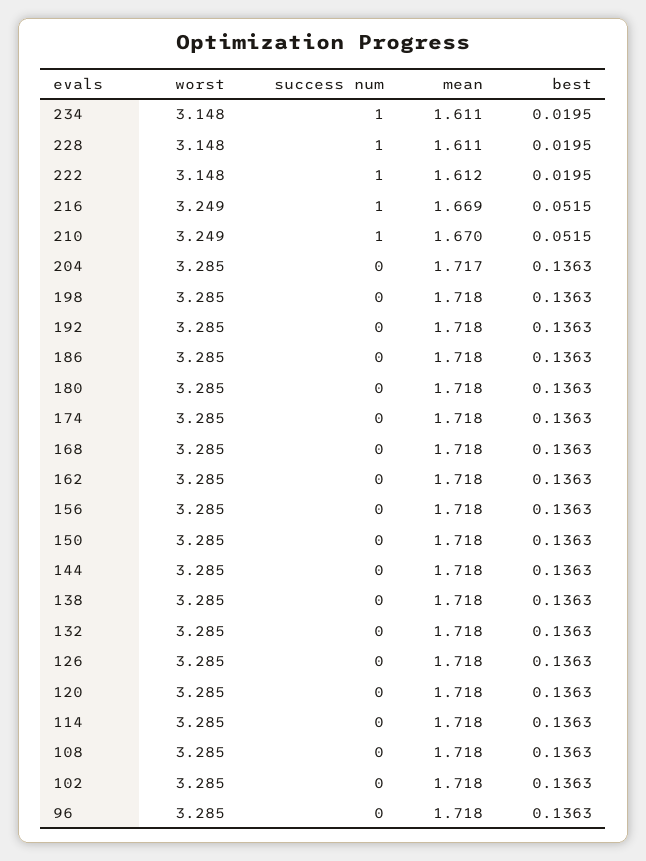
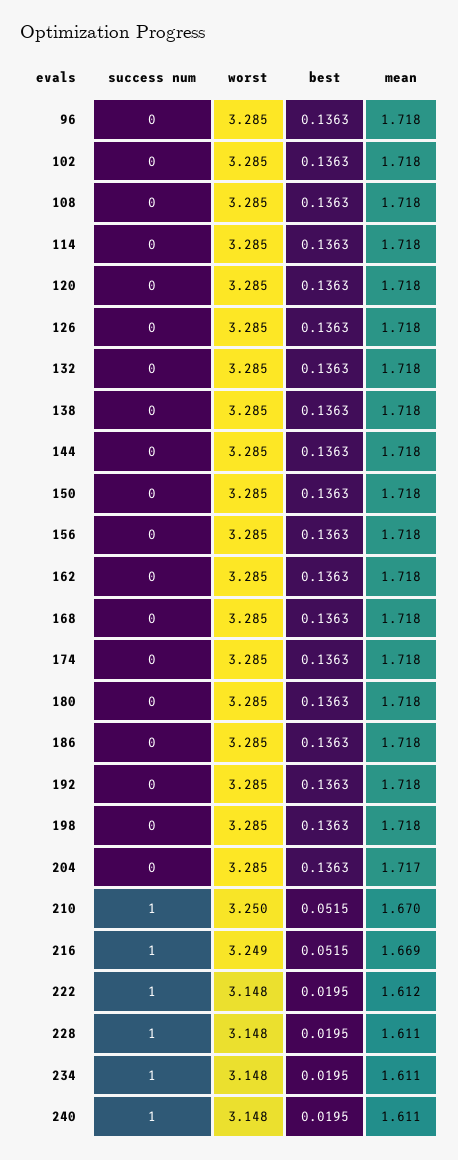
worst, 210: 3.249 -> 3.25
success num, 240: none -> 1
worst, 240: none -> 3.148
best, 240: none -> 0.0195
mean, 240: none -> 1.611

